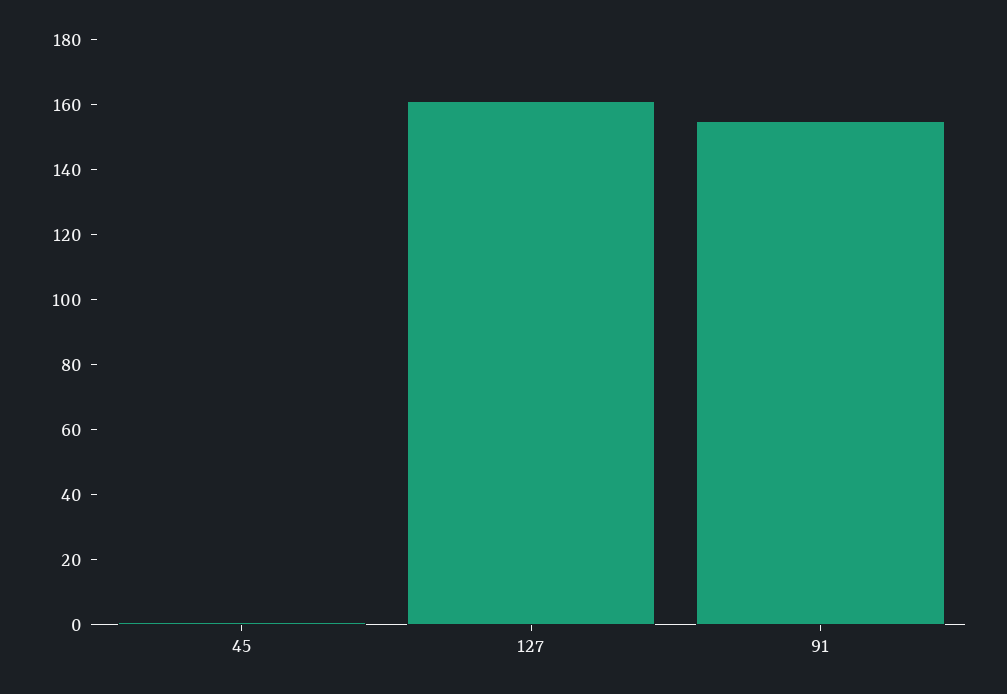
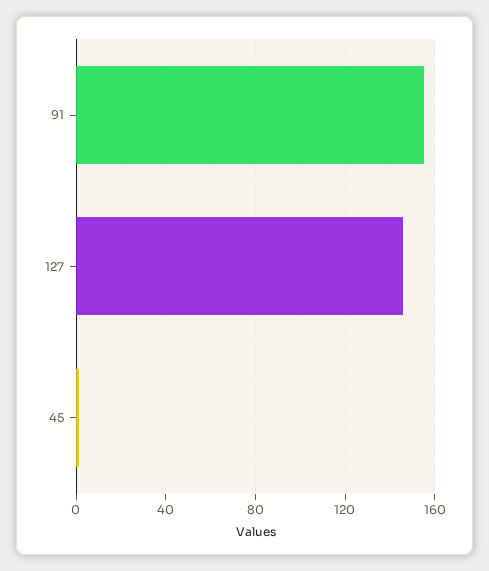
127: 160 -> 145

